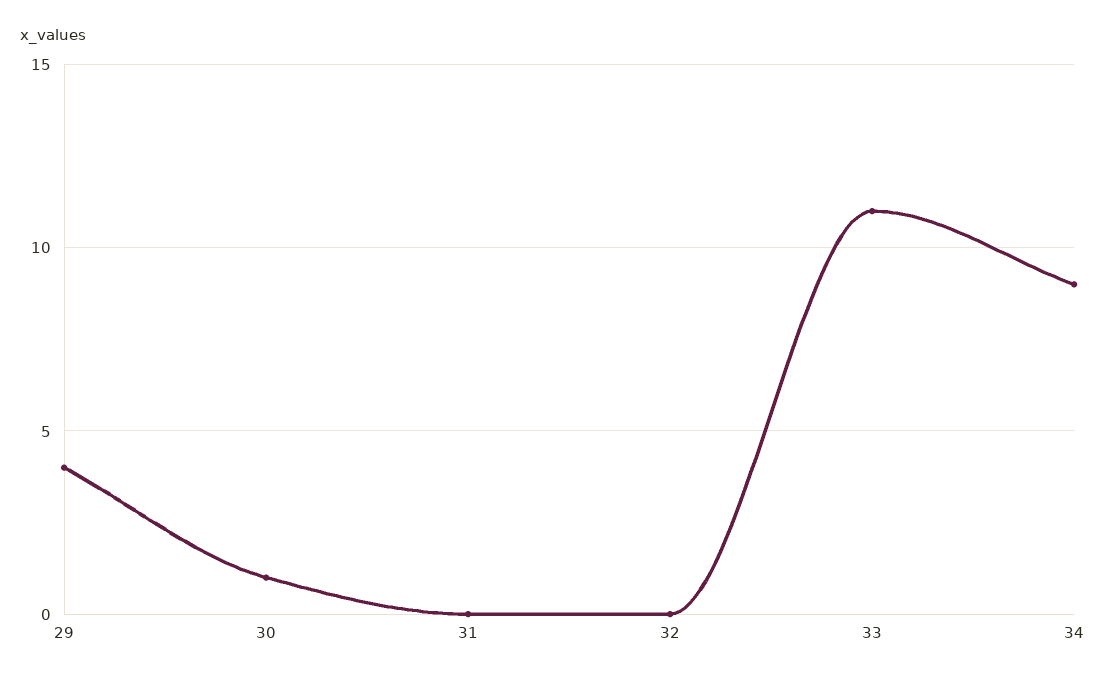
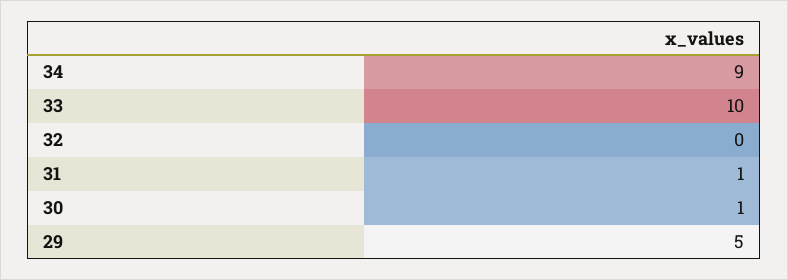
29: 4 -> 5
31: 0 -> 1
33: 11 -> 10

